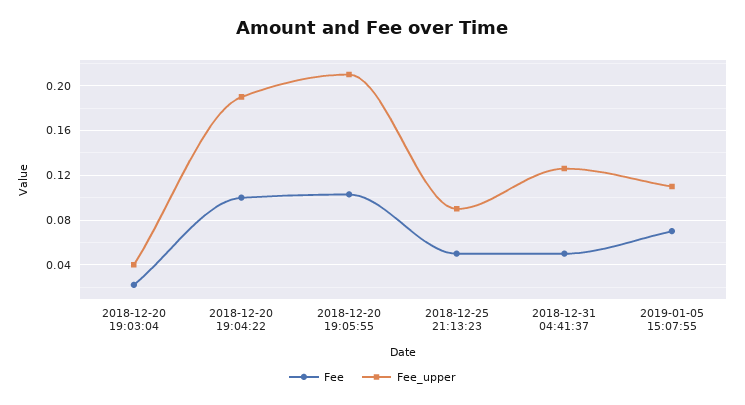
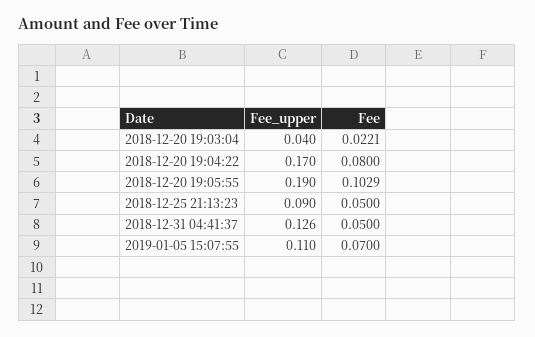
Fee, 2018-12-20 19:04:22: 0.1 -> 0.08
Fee_upper, 2018-12-20 19:04:22: 0.19 -> 0.17
Fee_upper, 2018-12-20 19:05:55: 0.21 -> 0.19

